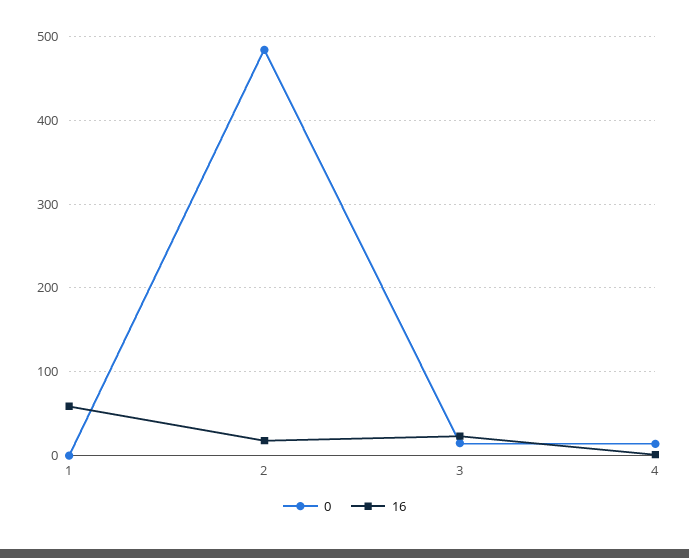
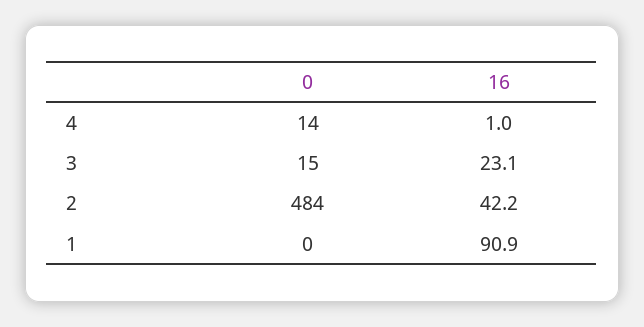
16, 1: 60 -> 90.9
16, 2: 20 -> 42.2

